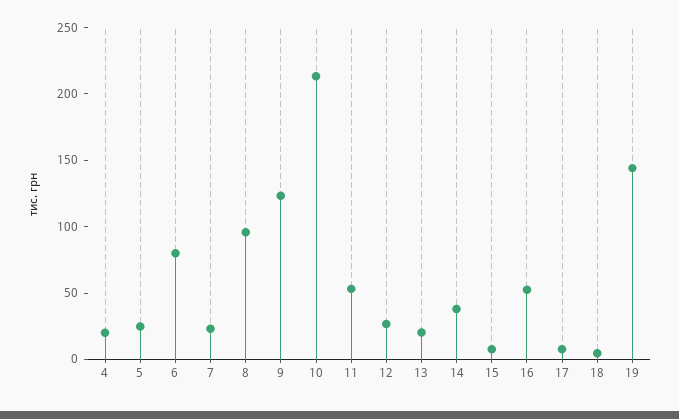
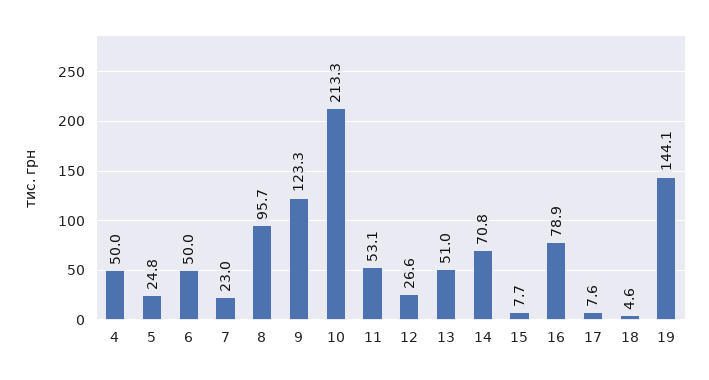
4: 20 -> 50
6: 80 -> 50
13: 20 -> 51
14: 40 -> 70.8
16: 50 -> 78.9

